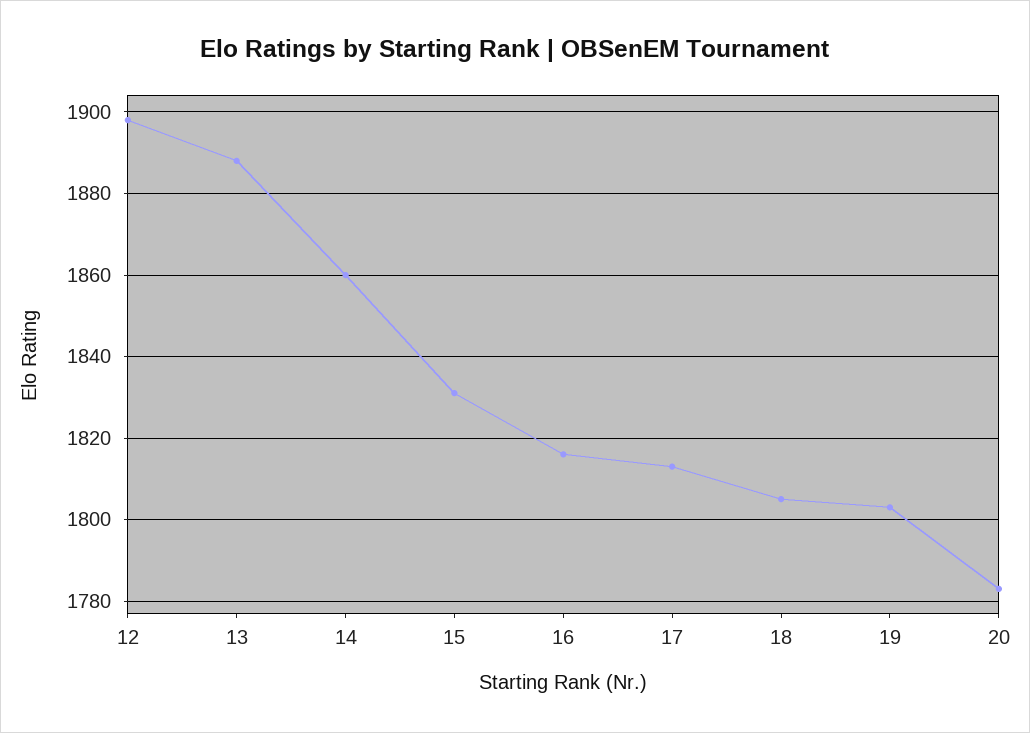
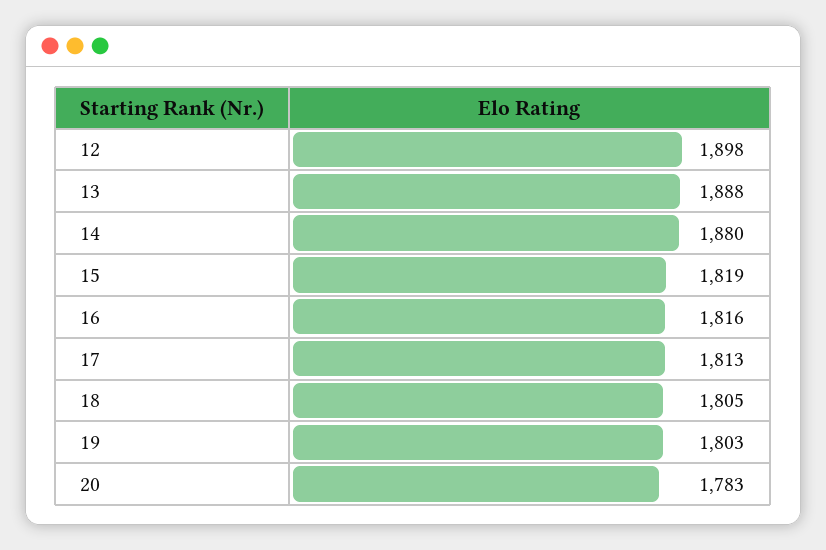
14: 1860 -> 1880
15: 1830 -> 1819

